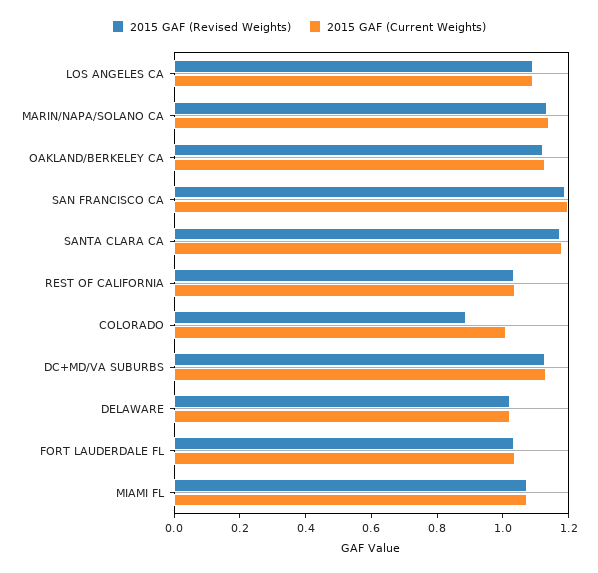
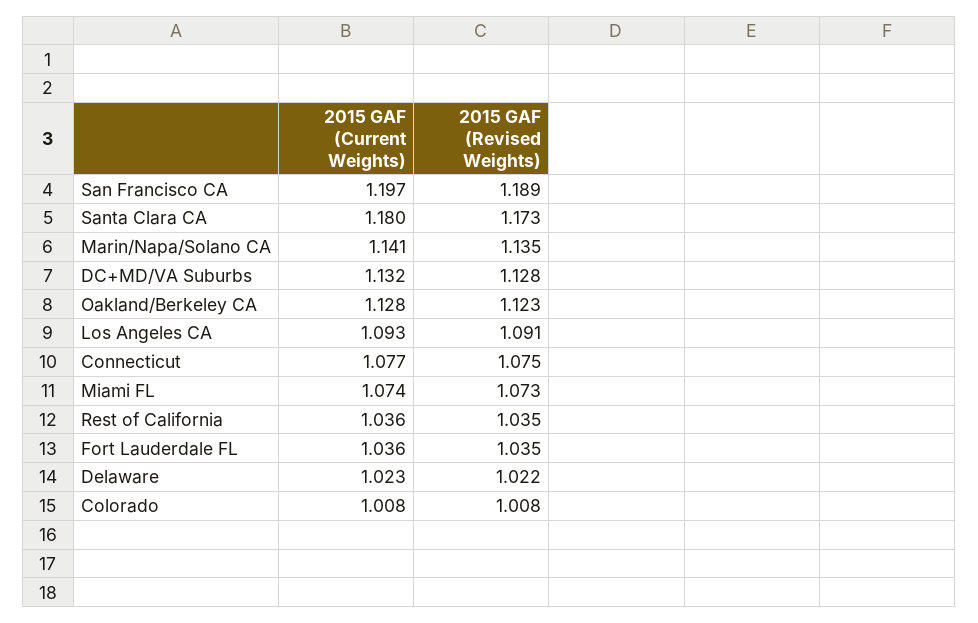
2015 GAF (Revised Weights), COLORADO: 0.9 -> 1.008
2015 GAF (Current Weights), Connecticut: none -> 1.077
2015 GAF (Revised Weights), Connecticut: none -> 1.075

